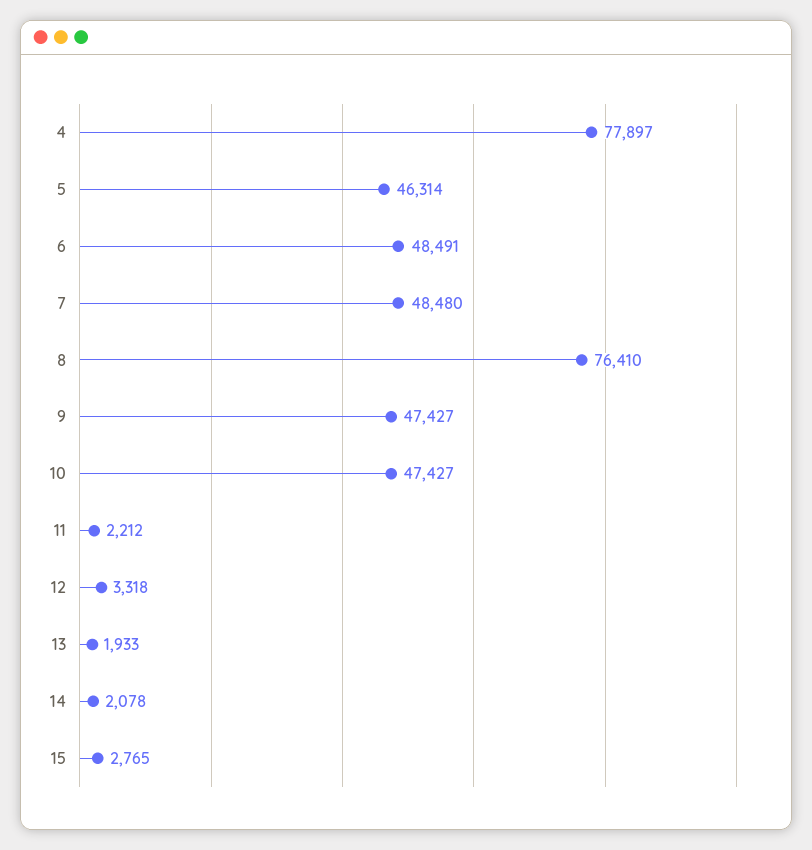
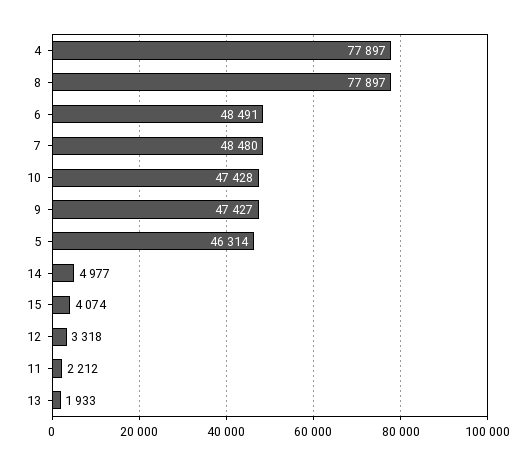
8: 76410 -> 77897
10: 47427 -> 47428
14: 2078 -> 4977
15: 2765 -> 4074

